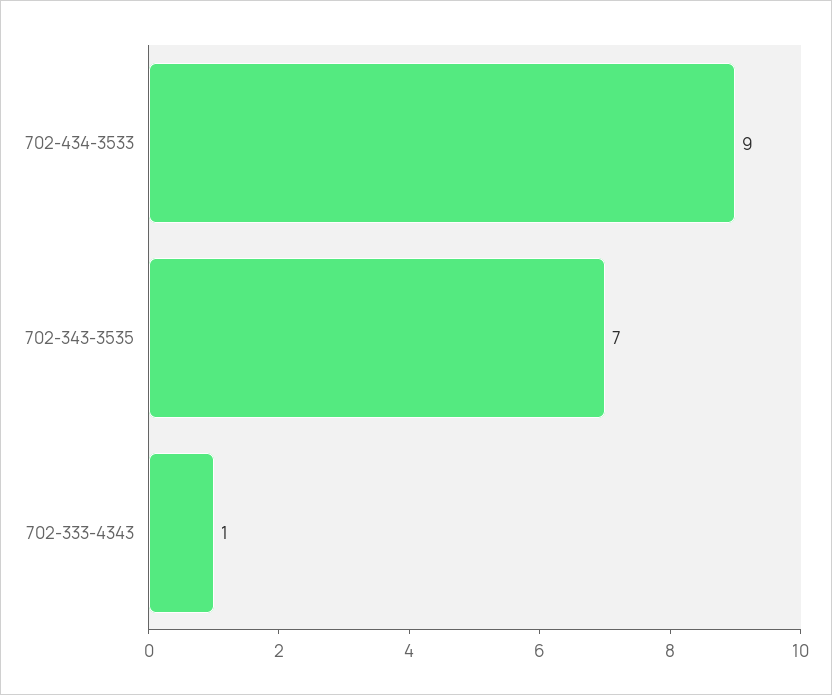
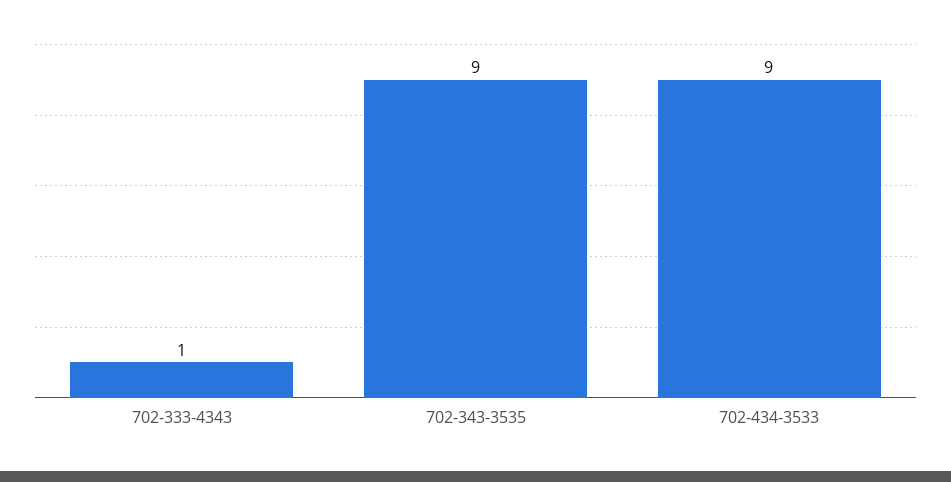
702-343-3535: 7 -> 9

